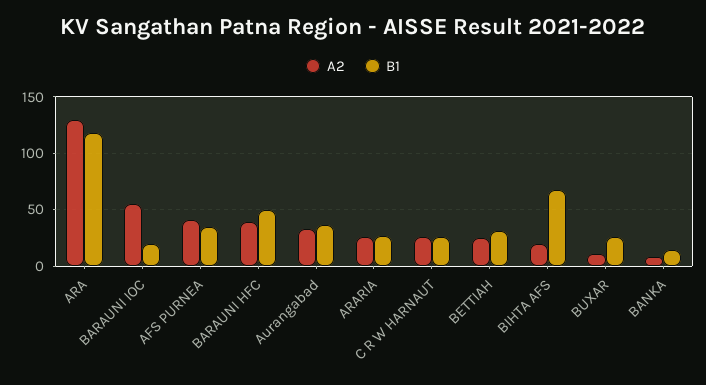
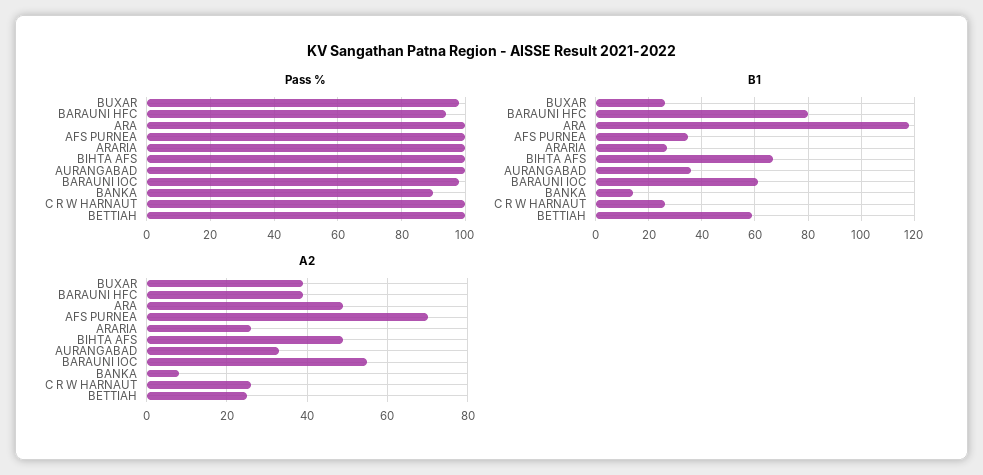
A2, ARA: 130 -> 50
B1, BARAUNI IOC: 20 -> 60
A2, AFS PURNEA: 40 -> 70
B1, BARAUNI HFC: 50 -> 80
B1, BETTIAH: 30 -> 60
A2, BIHTA AFS: 20 -> 50
A2, BUXAR: 10 -> 40
Pass %, BUXAR: none -> 98
Pass %, BARAUNI HFC: none -> 94
Pass %, ARA: none -> 100
Pass %, AFS PURNEA: none -> 100
Pass %, ARARIA: none -> 100
Pass %, BIHTA AFS: none -> 100
Pass %, Aurangabad: none -> 100
Pass %, BARAUNI IOC: none -> 98
Pass %, BANKA: none -> 90
Pass %, C R W HARNAUT: none -> 100
Pass %, BETTIAH: none -> 100

